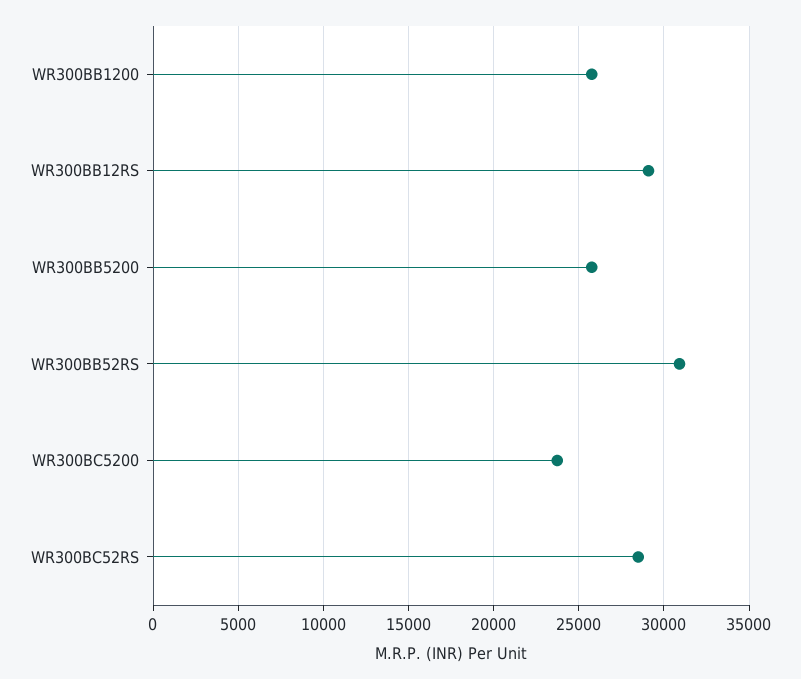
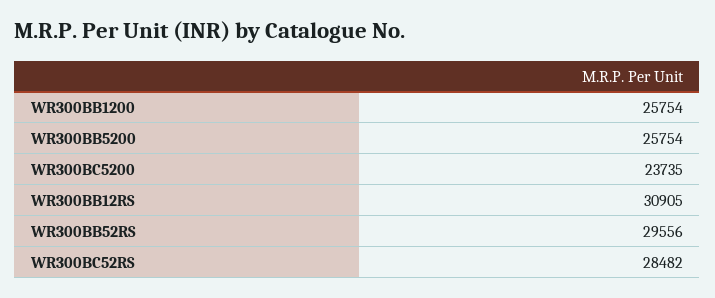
WR300BB12RS: 29000 -> 30905
WR300BB52RS: 31000 -> 29556

